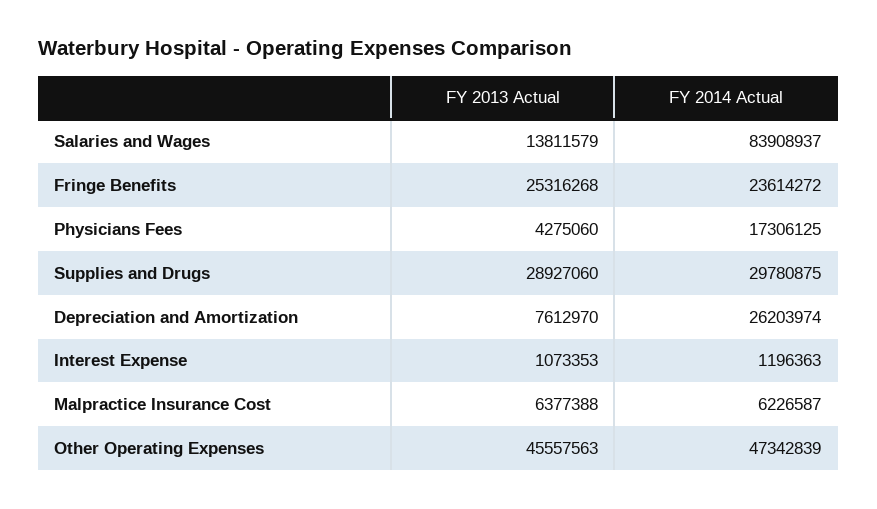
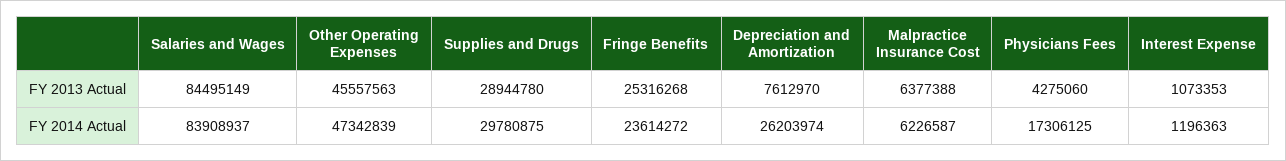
FY 2013 Actual, Salaries and Wages: 13811579 -> 84495149
FY 2013 Actual, Supplies and Drugs: 28927060 -> 28944780

